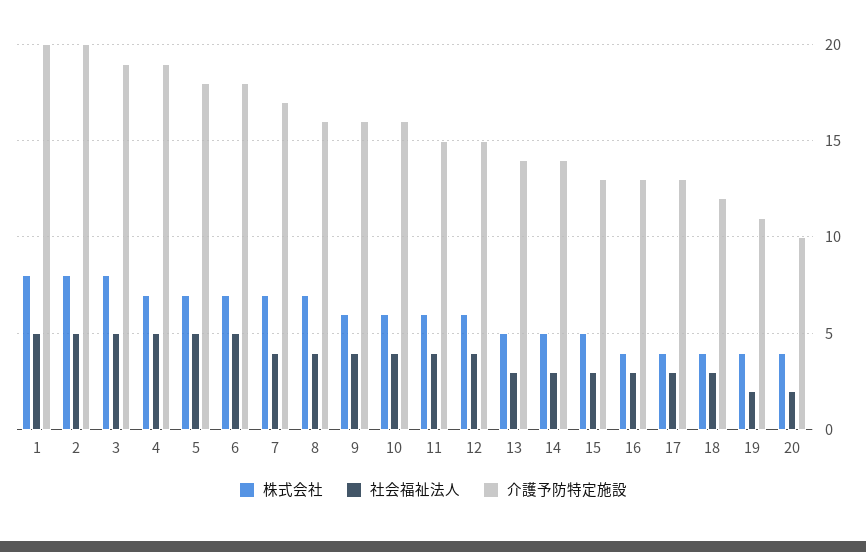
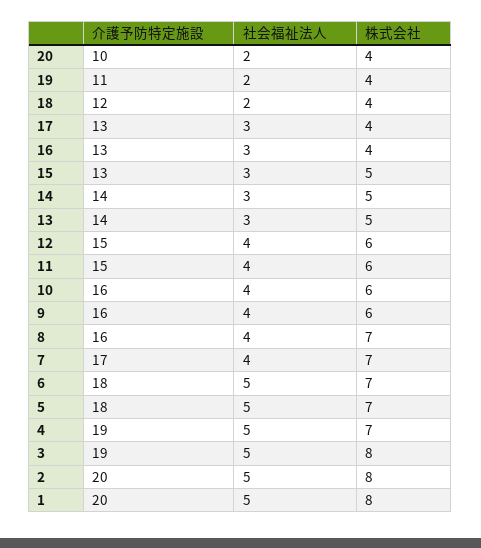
社会福祉法人, 18: 3 -> 2

